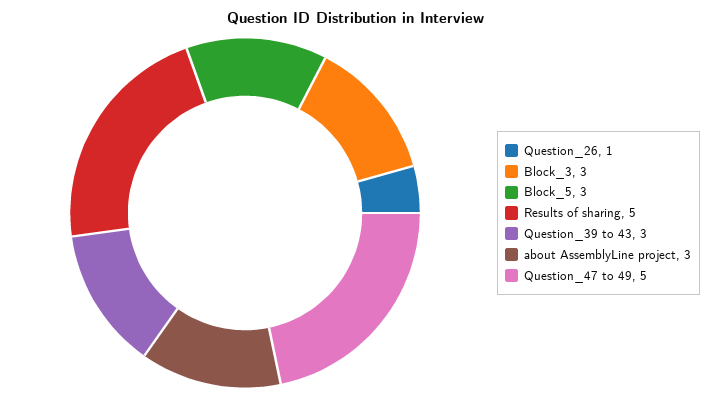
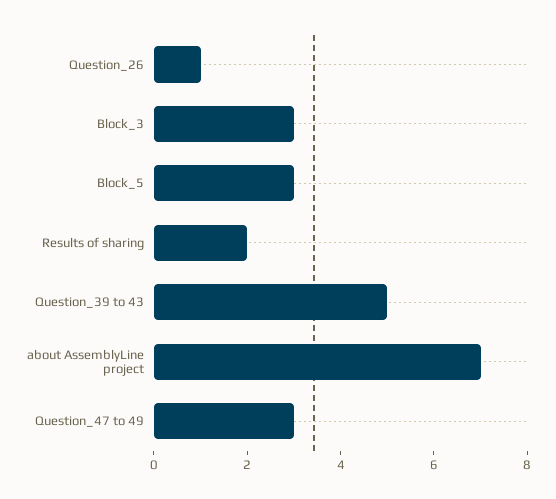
Results of sharing: 5 -> 2
Question_39 to 43: 3 -> 5
about AssemblyLine project: 3 -> 7
Question_47 to 49: 5 -> 3

